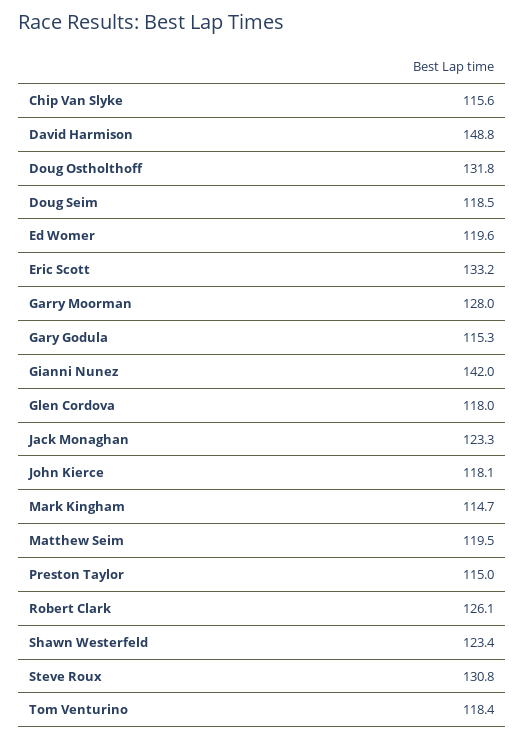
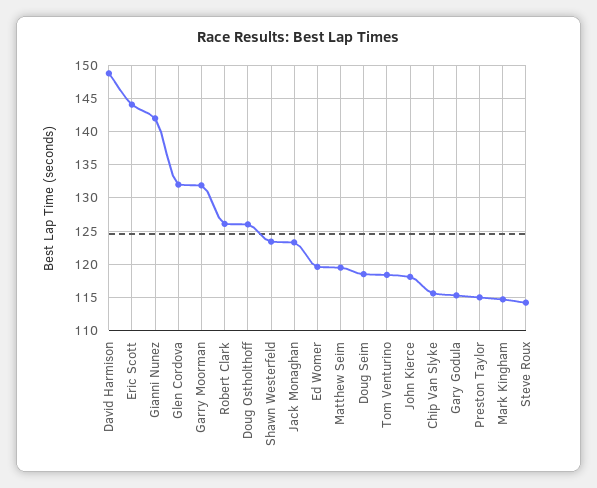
Doug Ostholthoff: 131.8 -> 126
Eric Scott: 133.2 -> 144
Garry Moorman: 128 -> 132
Glen Cordova: 118 -> 132
Steve Roux: 130.8 -> 114

